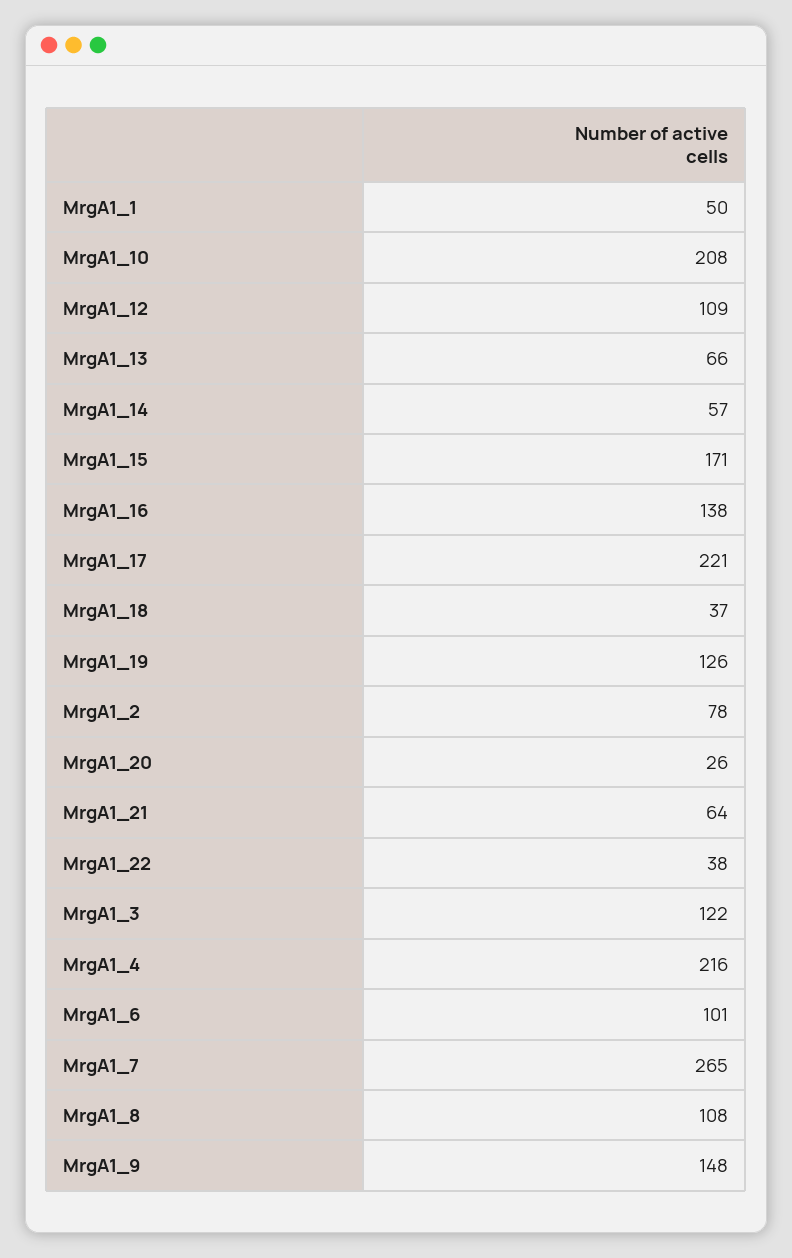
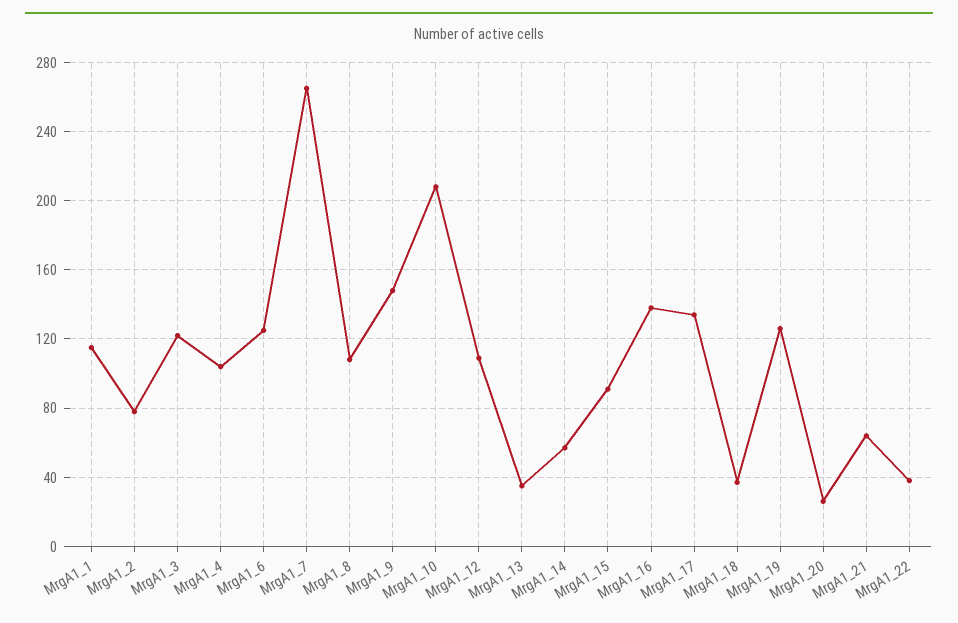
MrgA1_1: 50 -> 115
MrgA1_13: 66 -> 35
MrgA1_15: 171 -> 90
MrgA1_17: 221 -> 135
MrgA1_4: 216 -> 105
MrgA1_6: 101 -> 125

